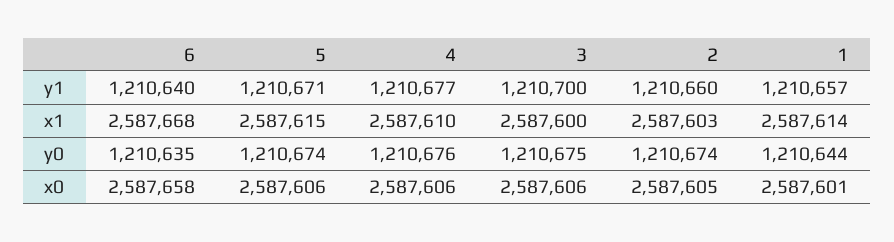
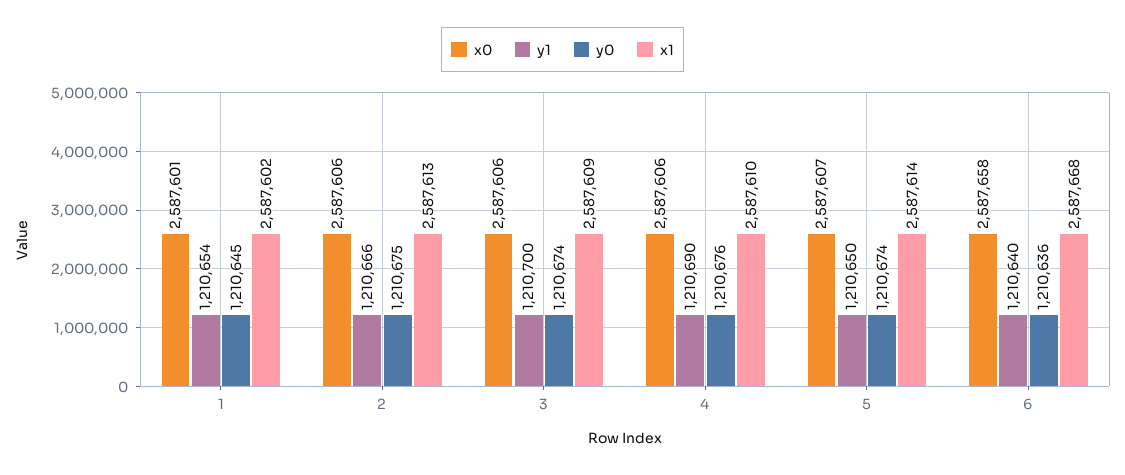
y1, 5: 1210671 -> 1210650
y1, 4: 1210677 -> 1210690
y1, 2: 1210660 -> 1210666
y1, 1: 1210657 -> 1210654
x1, 5: 2587615 -> 2587614
x1, 3: 2587600 -> 2587609
x1, 2: 2587603 -> 2587613
x1, 1: 2587614 -> 2587602
y0, 6: 1210635 -> 1210636
y0, 3: 1210675 -> 1210674
y0, 2: 1210674 -> 1210675
y0, 1: 1210644 -> 1210645
x0, 5: 2587606 -> 2587607
x0, 2: 2587605 -> 2587606

